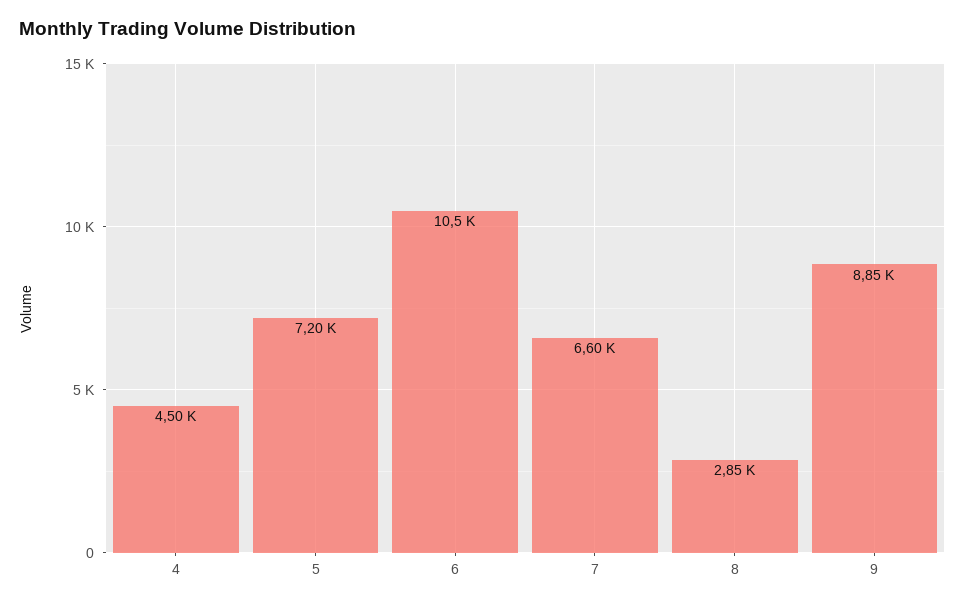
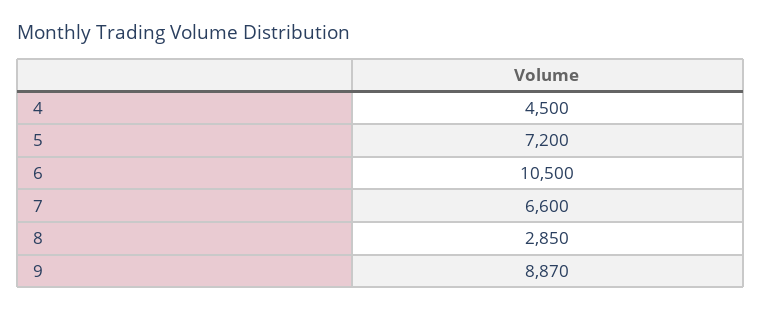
9: 8850 -> 8870

